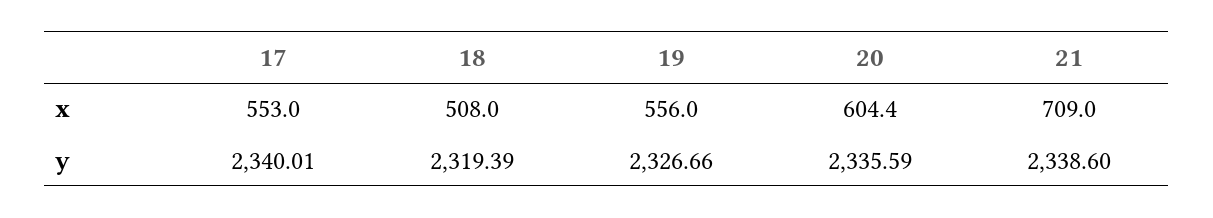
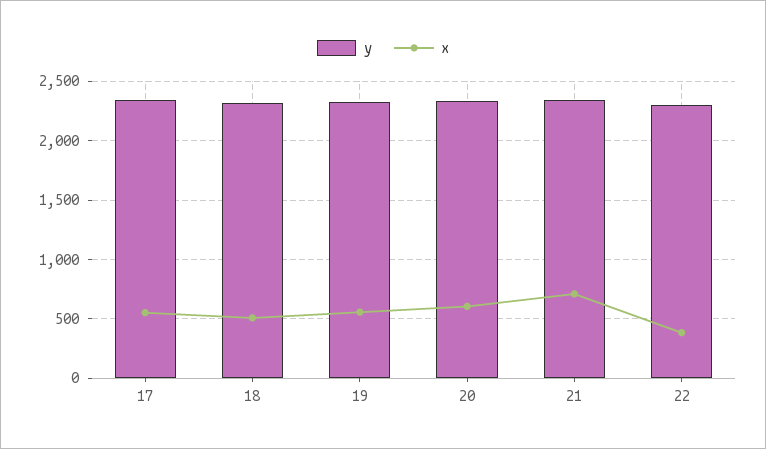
y, 22: none -> 2300
x, 22: none -> 400

